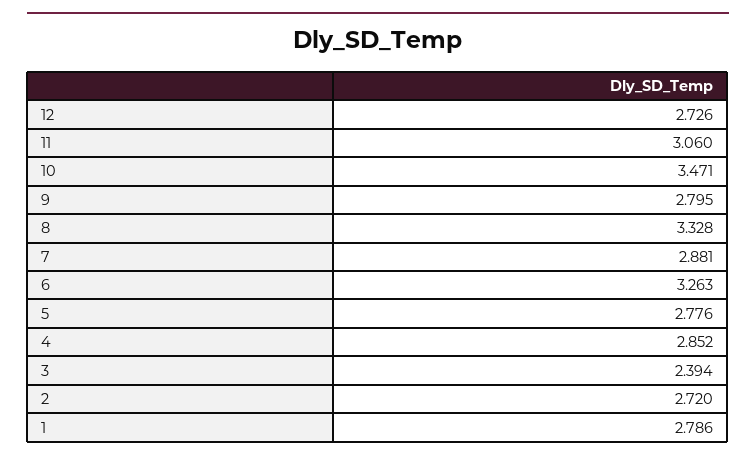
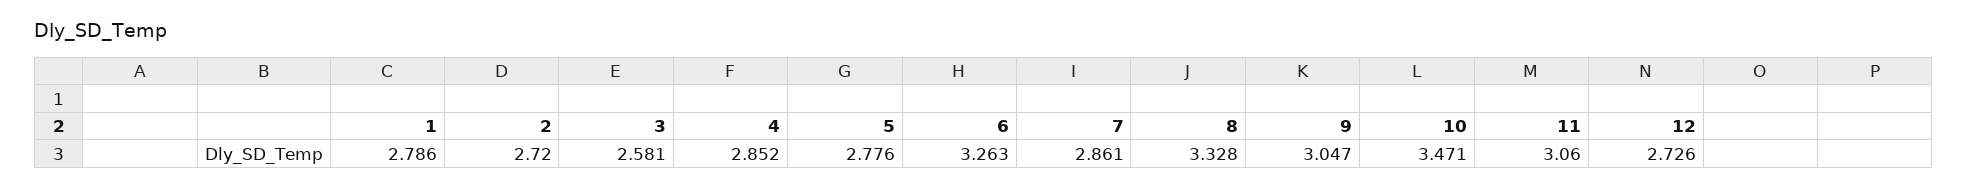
9: 2.795 -> 3.047
7: 2.881 -> 2.861
3: 2.394 -> 2.581

